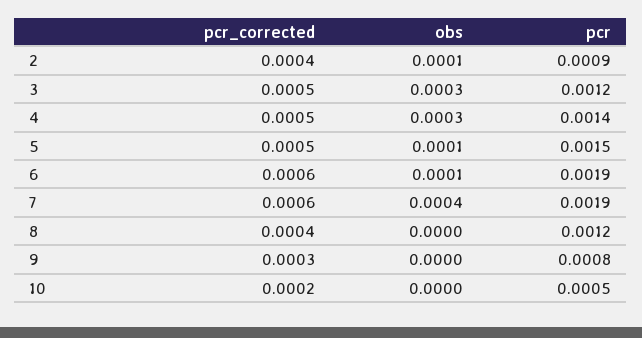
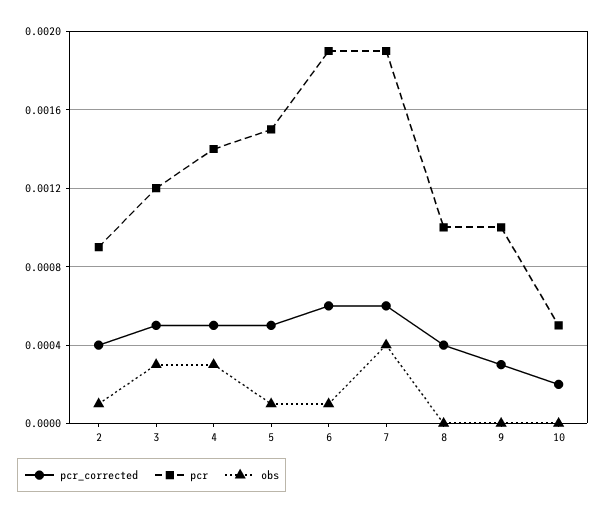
pcr, 8: 0.0012 -> 0.001
pcr, 9: 0.0008 -> 0.001

